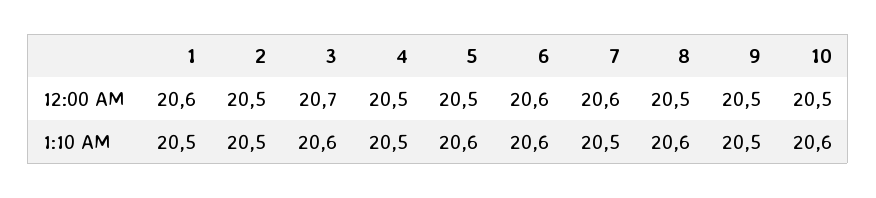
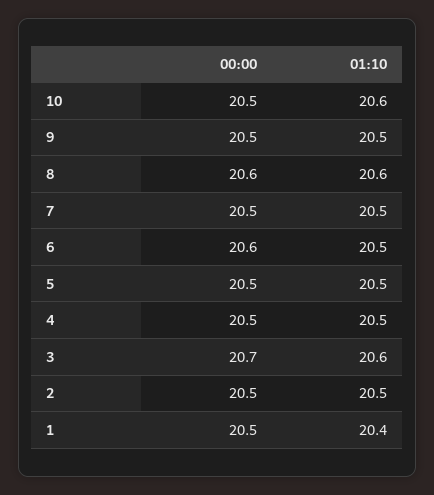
1, 12:00 AM: 20.6 -> 20.5
7, 12:00 AM: 20.6 -> 20.5
8, 12:00 AM: 20.5 -> 20.6
1, 1:10 AM: 20.5 -> 20.4
5, 1:10 AM: 20.6 -> 20.5
6, 1:10 AM: 20.6 -> 20.5

